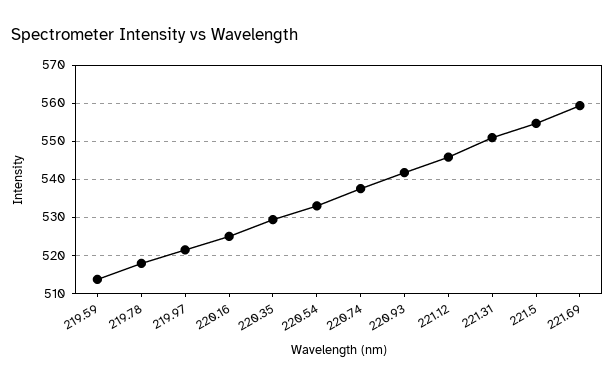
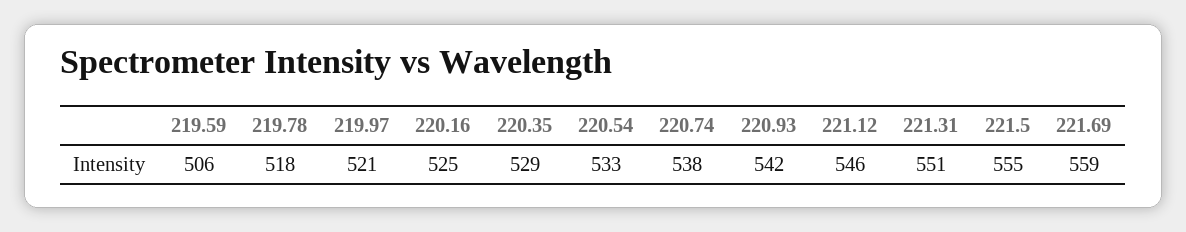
219.59: 514 -> 506

